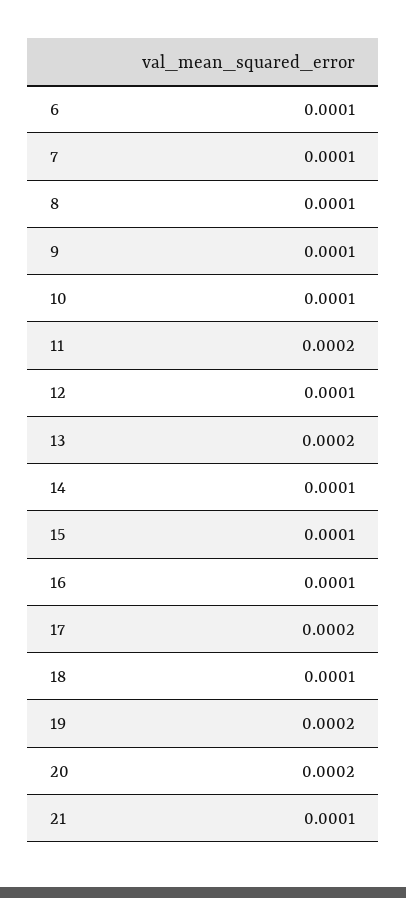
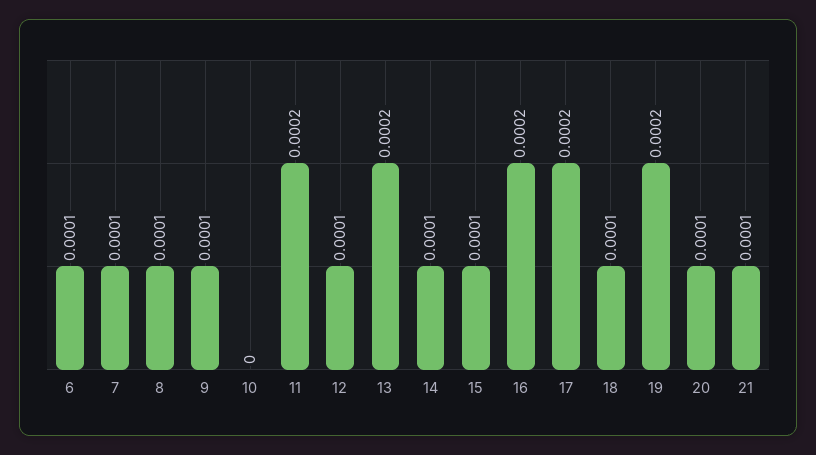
10: 0.0001 -> 0
16: 0.0001 -> 0.0002
20: 0.0002 -> 0.0001

